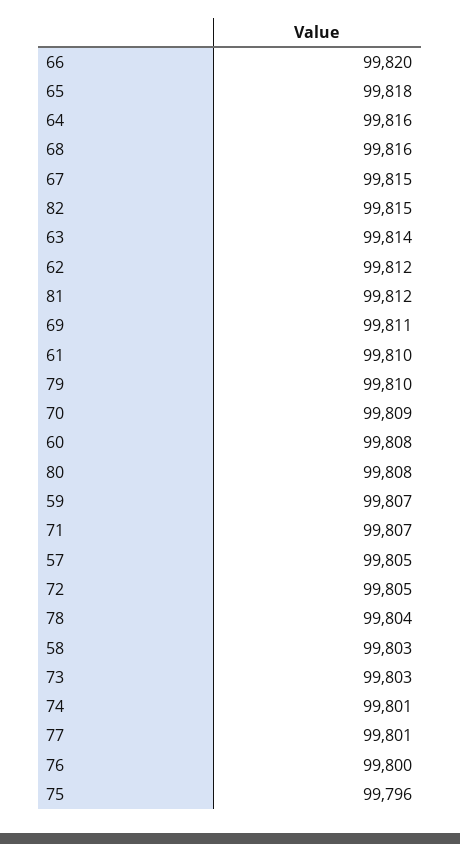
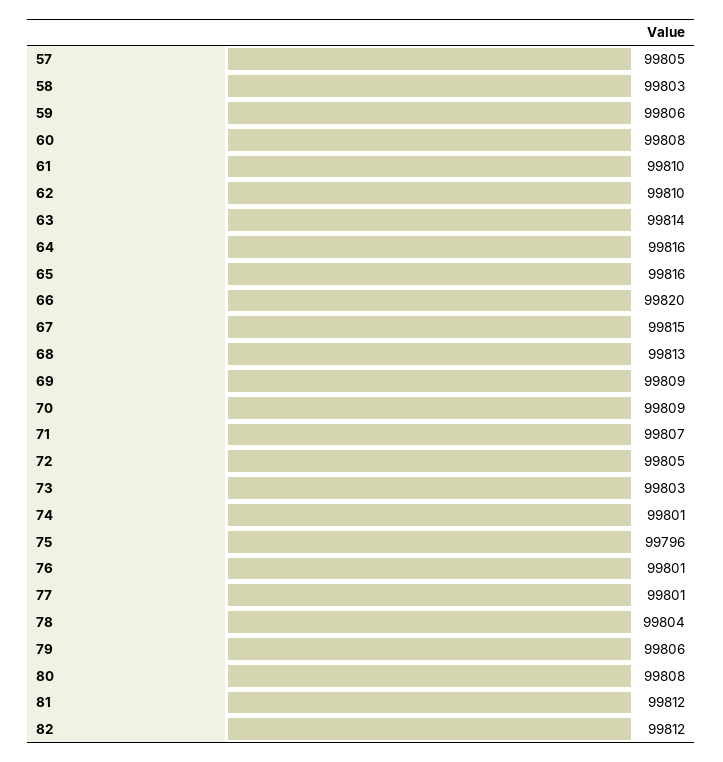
65: 99818 -> 99816
68: 99816 -> 99813
82: 99815 -> 99812
62: 99812 -> 99810
69: 99811 -> 99809
79: 99810 -> 99806
59: 99807 -> 99806
76: 99800 -> 99801

